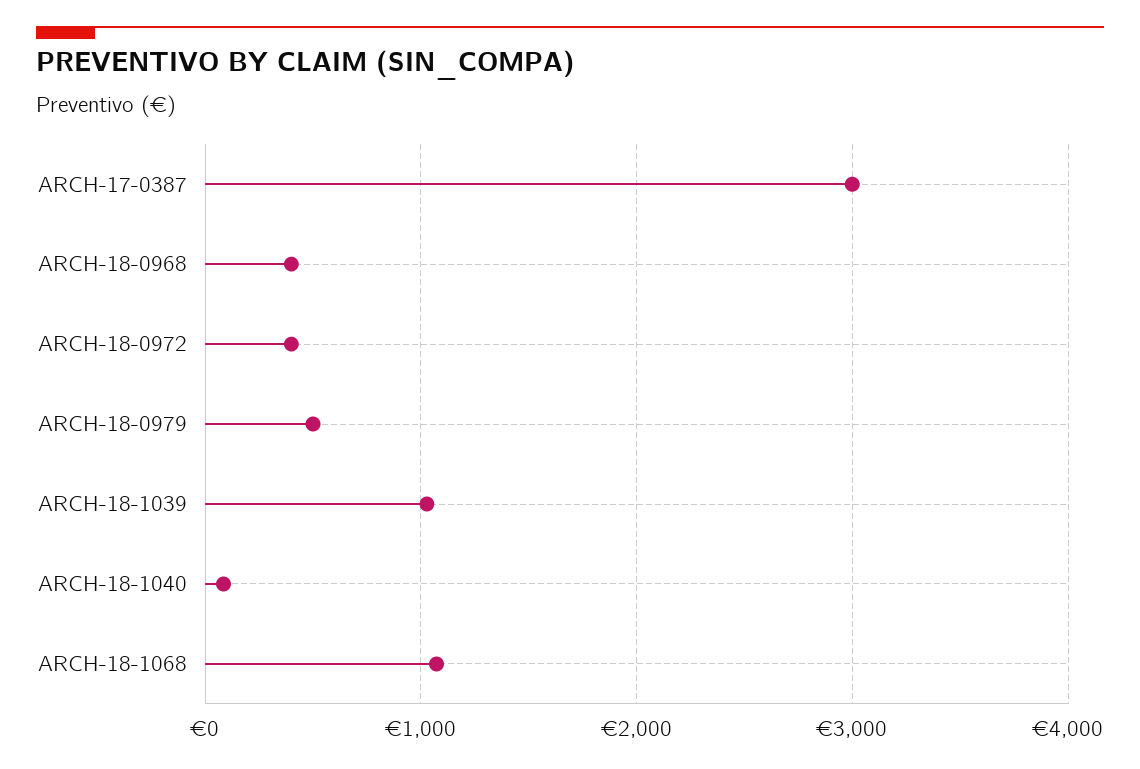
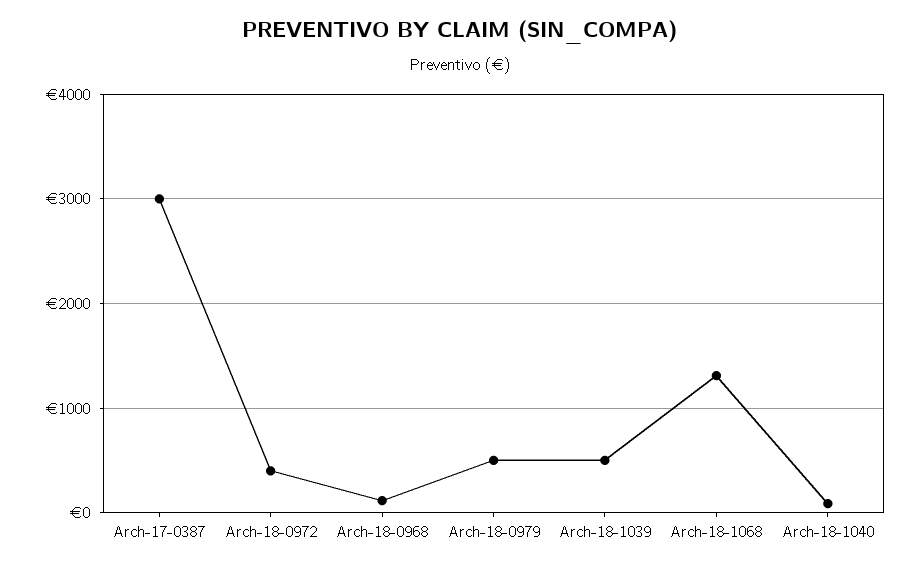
ARCH-18-0968: 400 -> 100
ARCH-18-1039: 1000 -> 500
ARCH-18-1068: 1100 -> 1300

